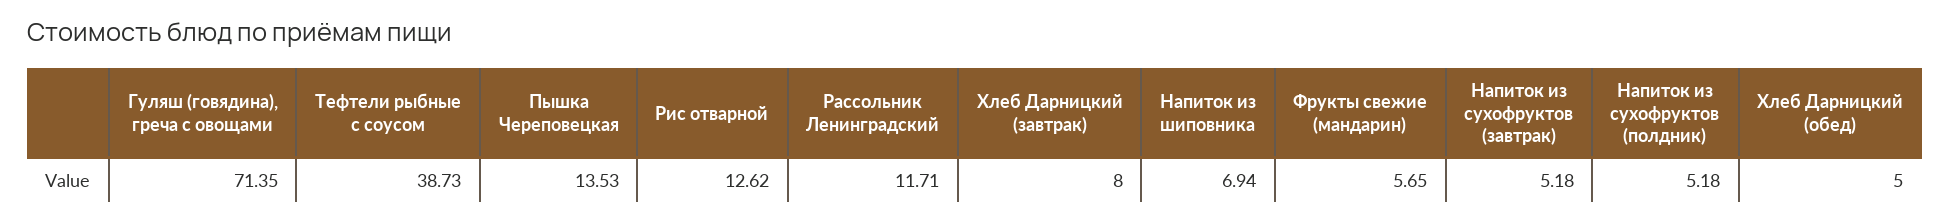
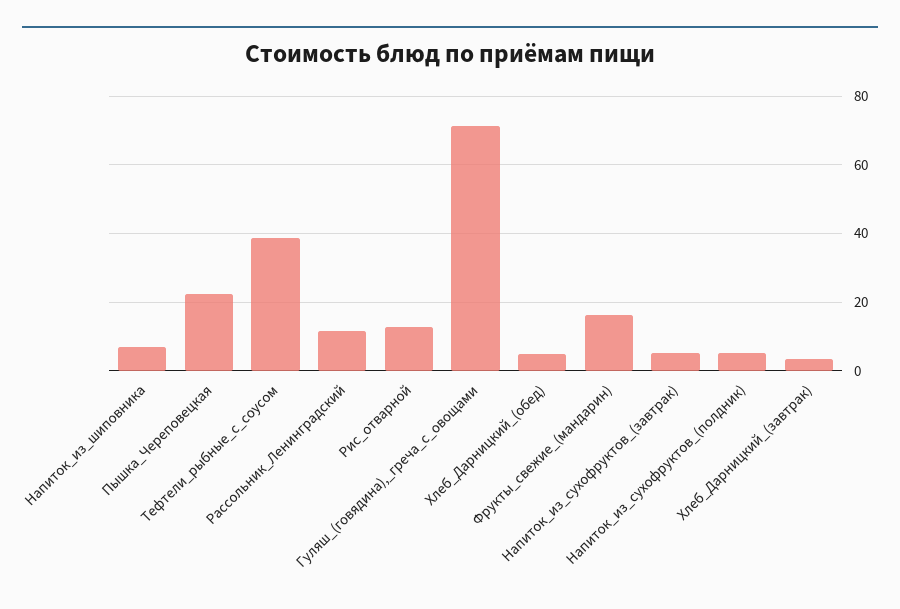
Пышка Череповецкая: 13.53 -> 22
Хлеб Дарницкий (завтрак): 8 -> 4
Фрукты свежие (мандарин): 5.65 -> 16

